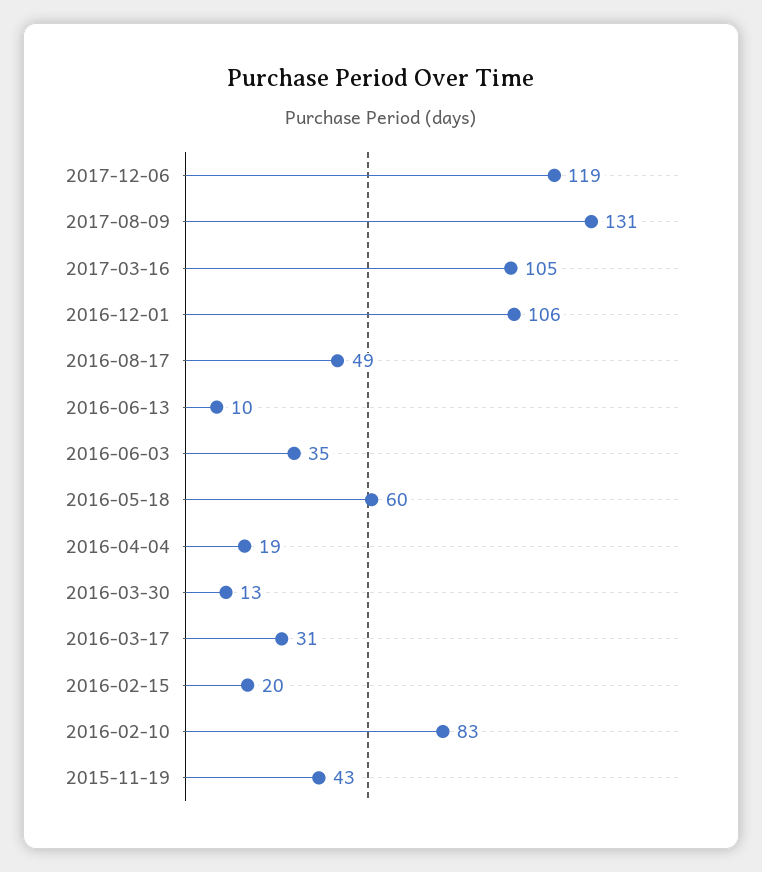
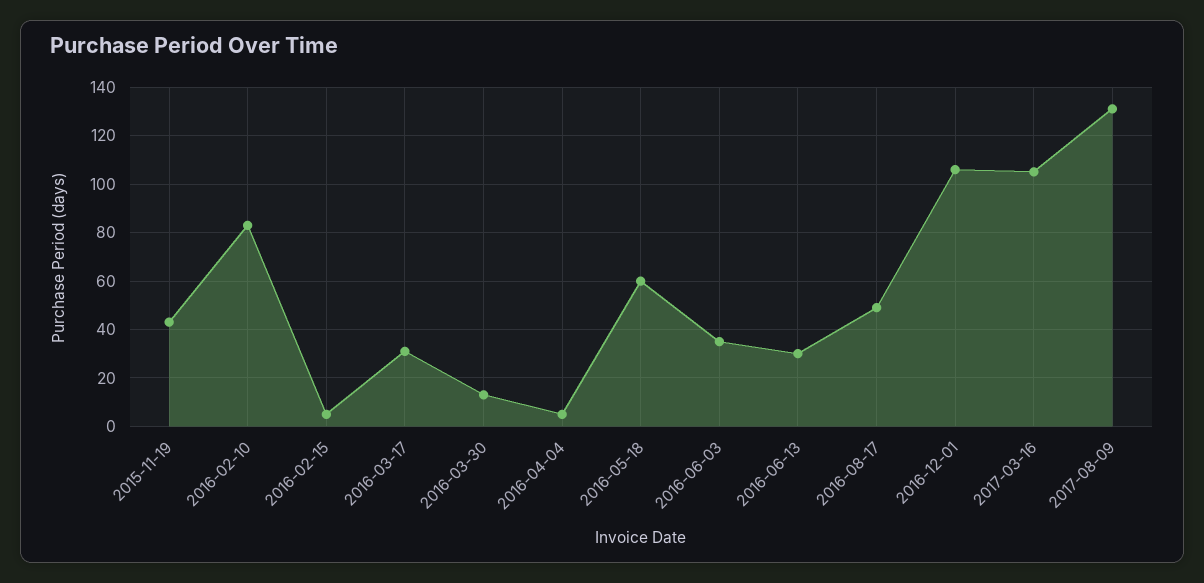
2017-12-06: 119 -> none
2016-06-13: 10 -> 30
2016-04-04: 19 -> 5
2016-02-15: 20 -> 5

